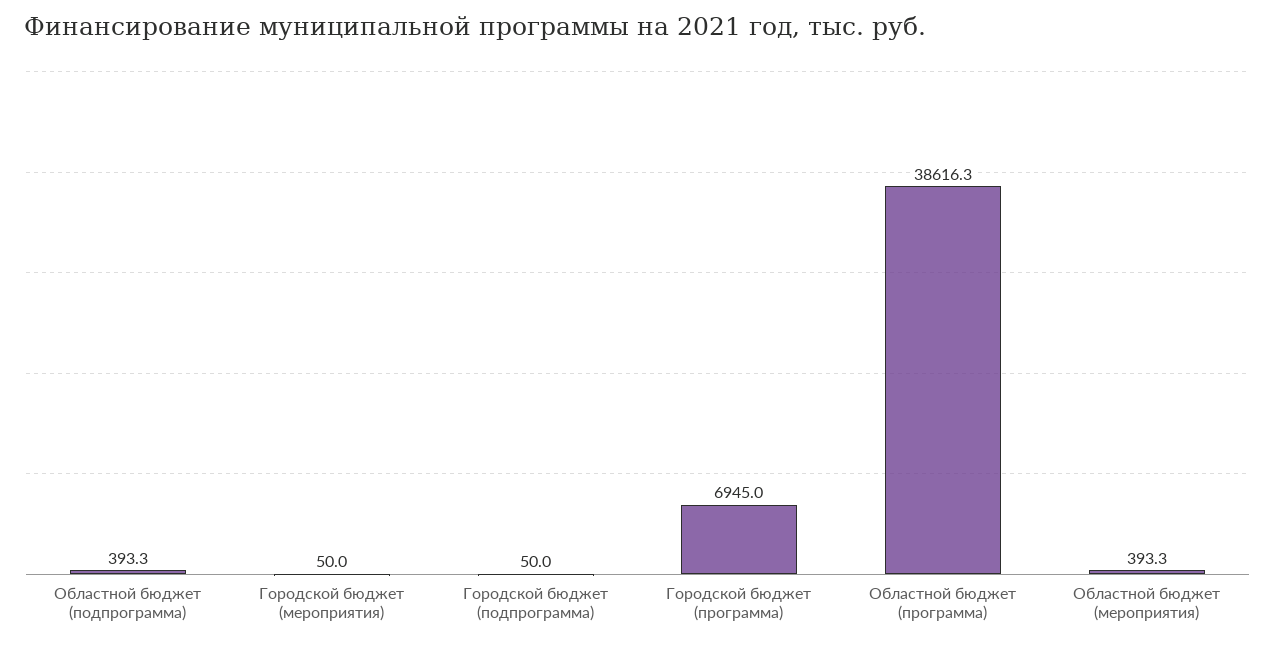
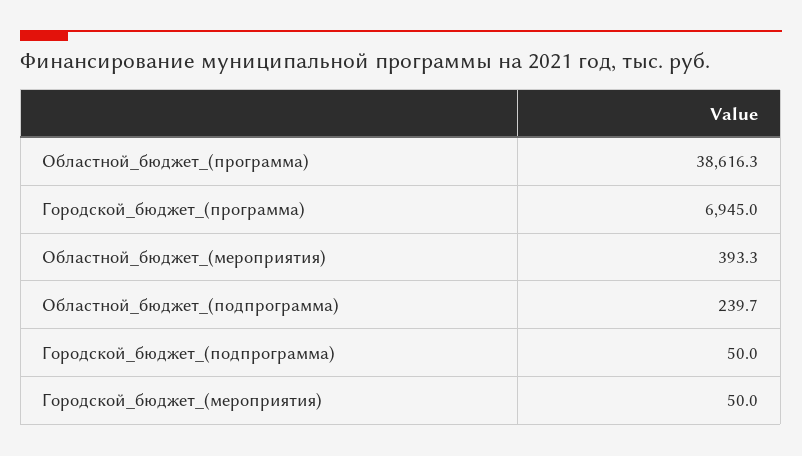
Областной бюджет (подпрограмма): 393.3 -> 239.7

